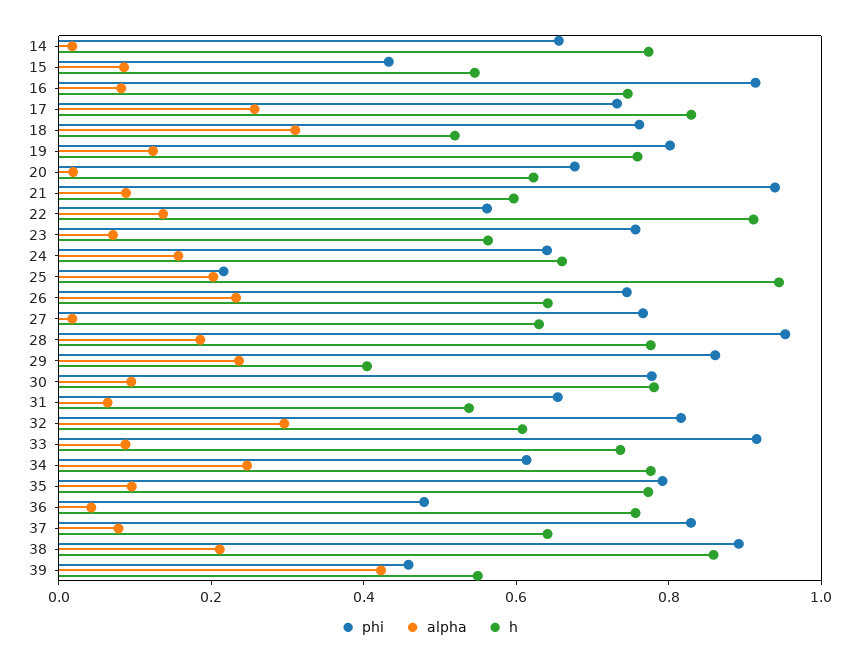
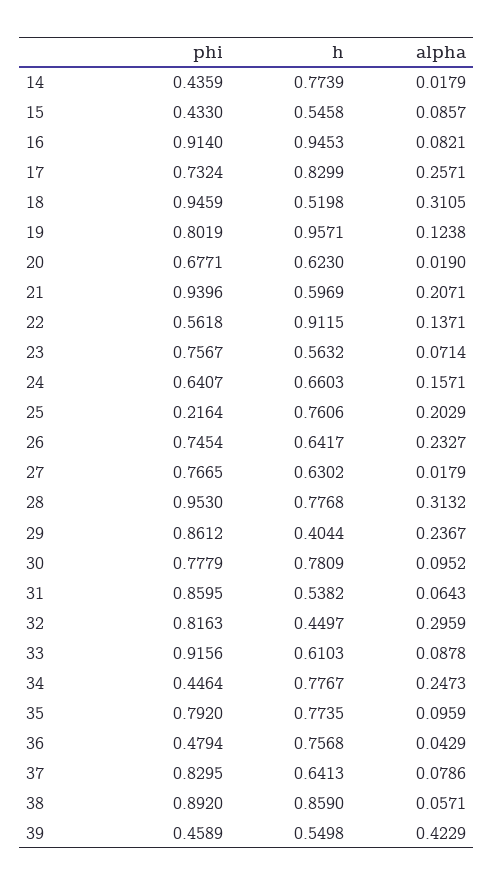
phi, 14: 0.65 -> 0.4359
h, 16: 0.75 -> 0.9453
phi, 18: 0.75 -> 0.9459
h, 19: 0.75 -> 0.9571
alpha, 21: 0.1 -> 0.2071
h, 25: 0.95 -> 0.7606
alpha, 28: 0.2 -> 0.3132
phi, 31: 0.65 -> 0.8595
h, 32: 0.6 -> 0.4497
h, 33: 0.75 -> 0.6103
phi, 34: 0.6 -> 0.4464
alpha, 38: 0.2 -> 0.0571

